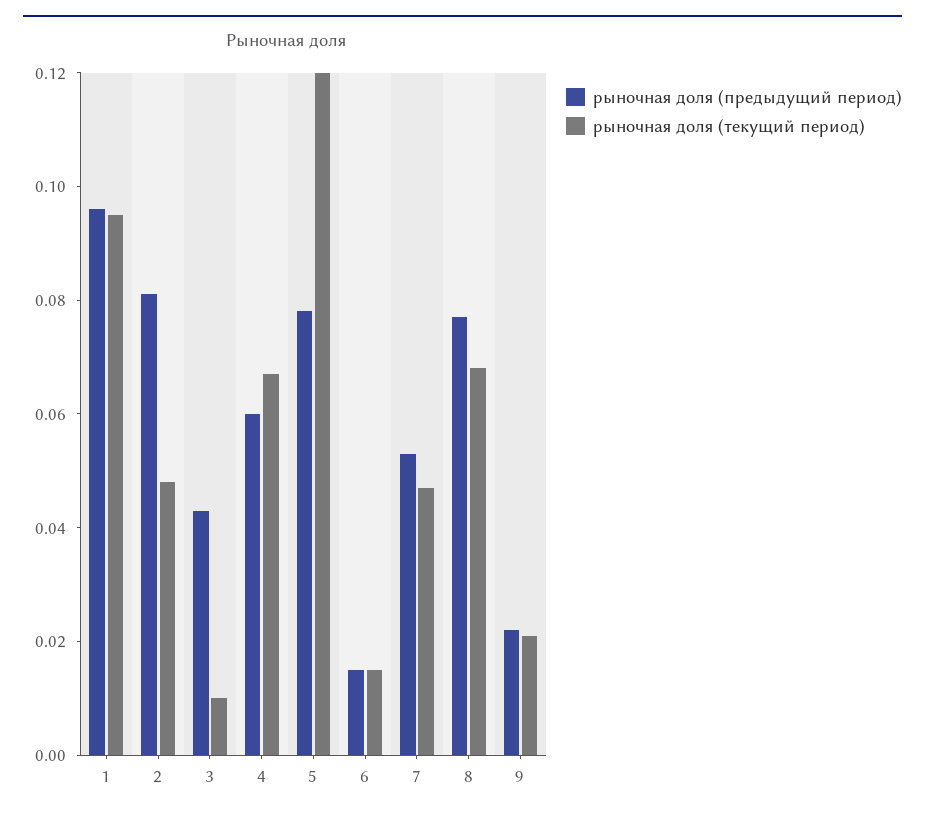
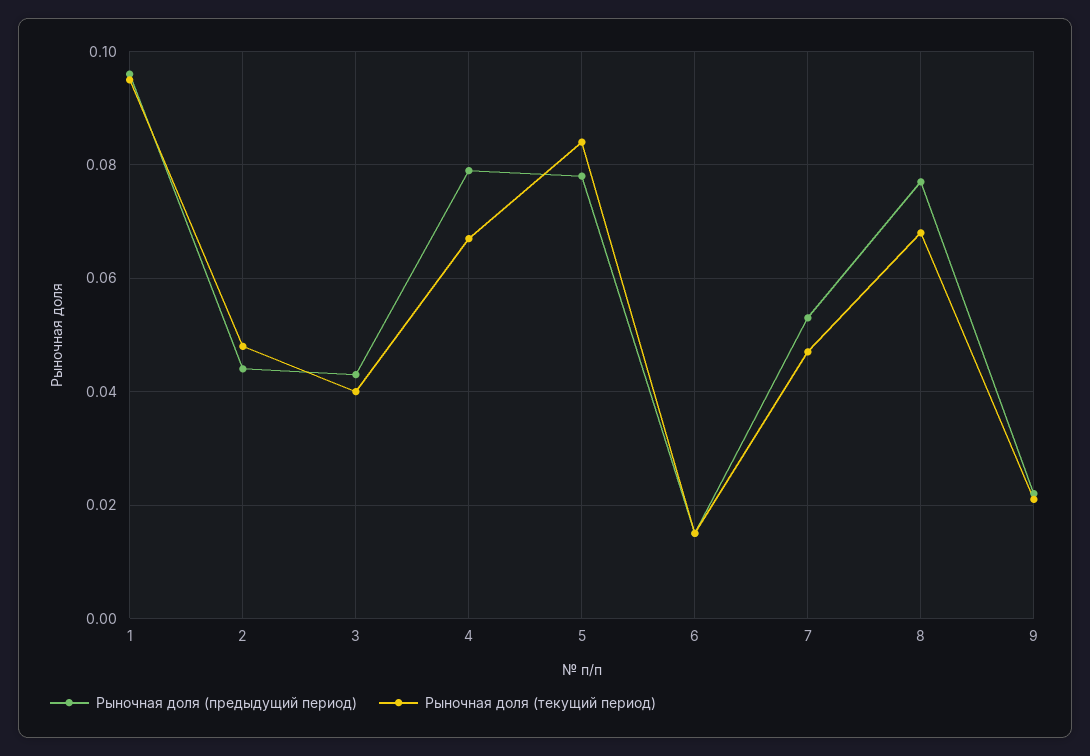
рыночная доля (предыдущий период), 2: 0.08 -> 0.045
рыночная доля (текущий период), 3: 0.01 -> 0.04
рыночная доля (предыдущий период), 4: 0.06 -> 0.08
рыночная доля (текущий период), 5: 0.12 -> 0.085

